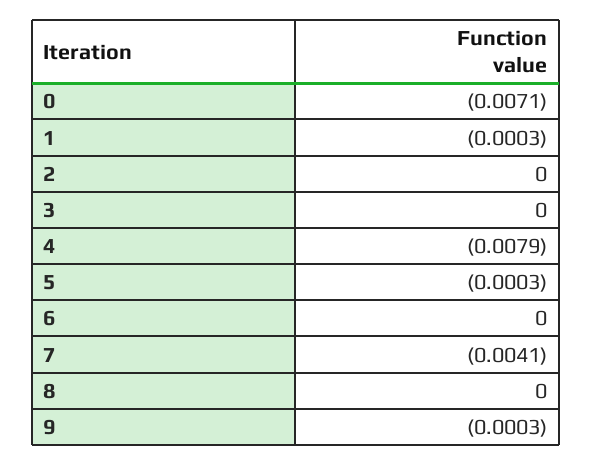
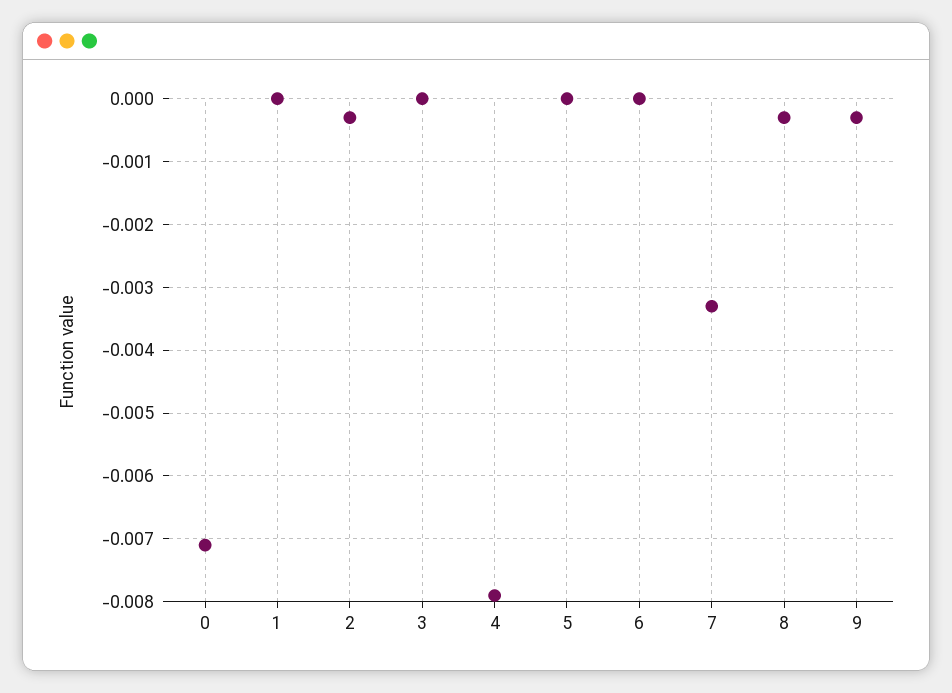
1: -0.0003 -> 0
2: 0 -> -0.0003
5: -0.0003 -> 0
7: -0.0041 -> -0.0033
8: 0 -> -0.0003

